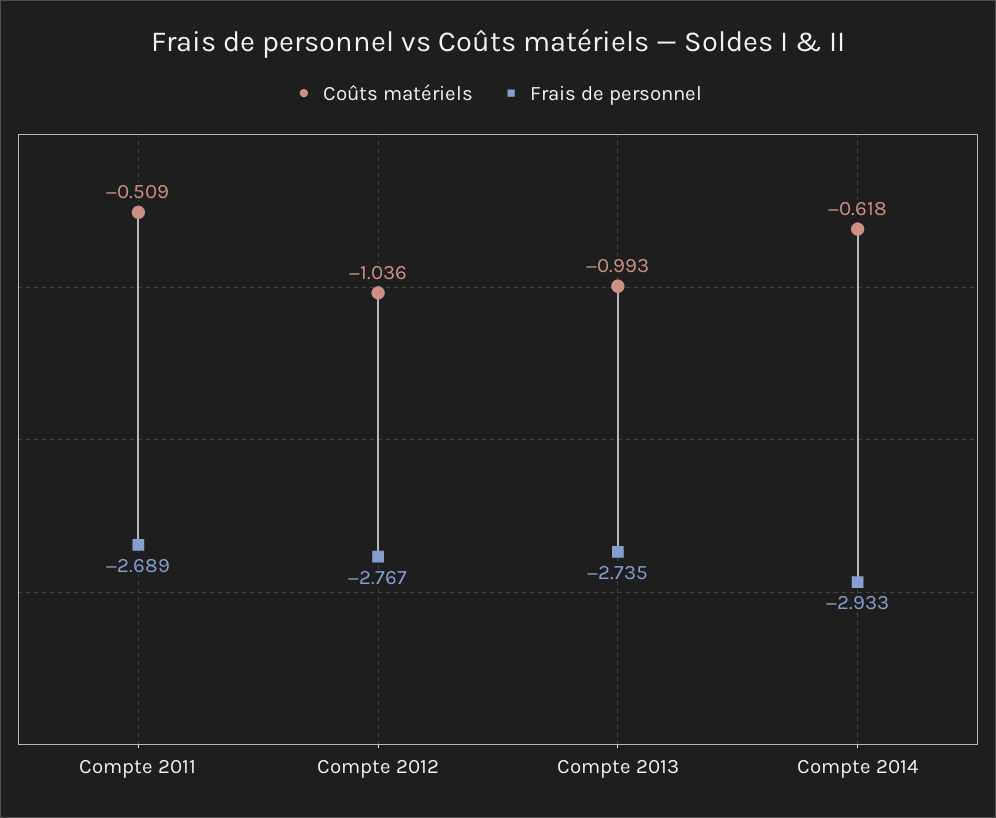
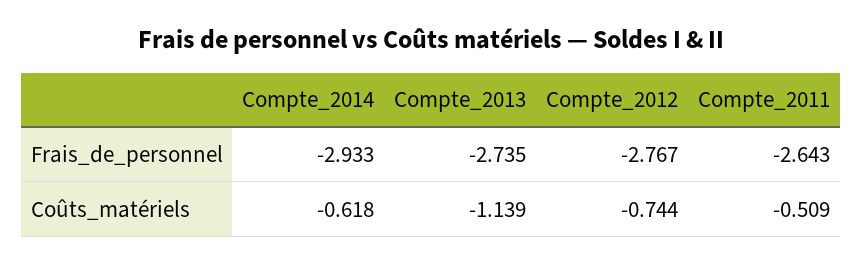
Frais de personnel, Compte 2011: -2.689 -> -2.643
Coûts matériels, Compte 2012: -1.036 -> -0.744
Coûts matériels, Compte 2013: -0.993 -> -1.139

